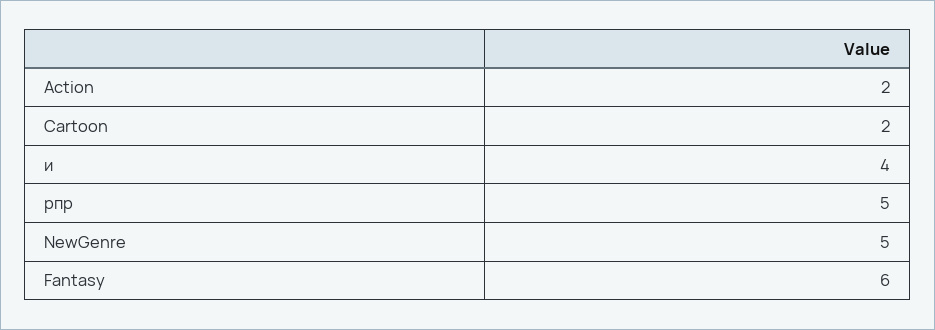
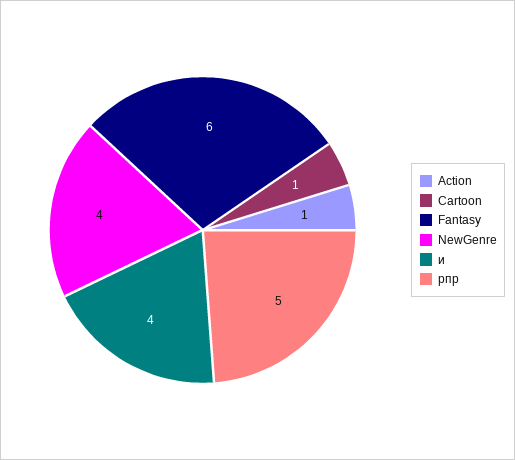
Action: 2 -> 1
Cartoon: 2 -> 1
NewGenre: 5 -> 4

